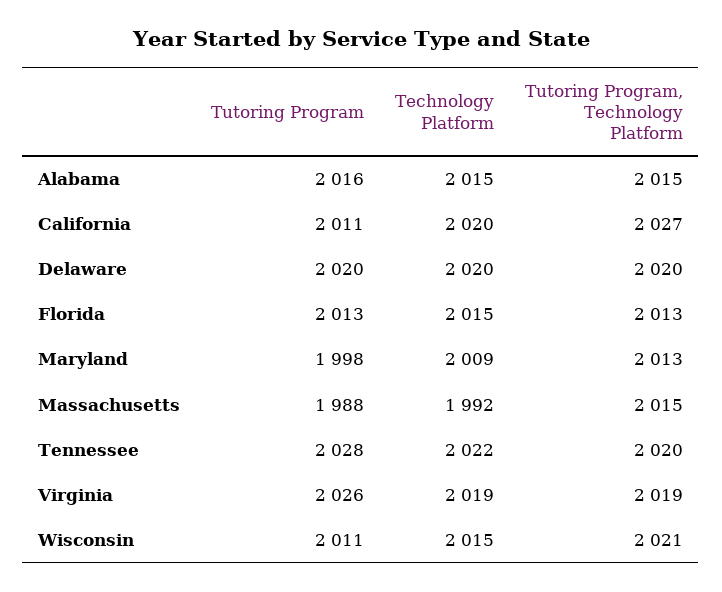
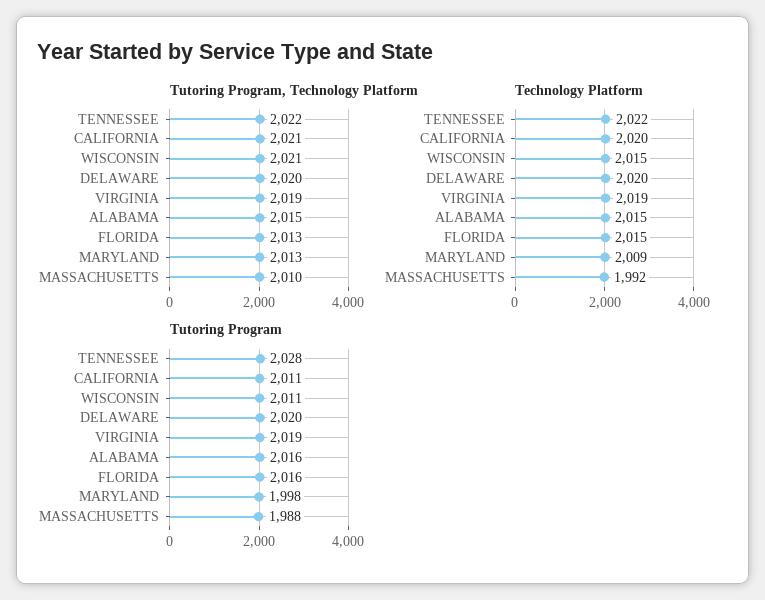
Tutoring Program, Technology Platform, California: 2027 -> 2021
Tutoring Program, Florida: 2013 -> 2016
Tutoring Program, Technology Platform, Massachusetts: 2015 -> 2010
Tutoring Program, Technology Platform, Tennessee: 2020 -> 2022
Tutoring Program, Virginia: 2026 -> 2019

